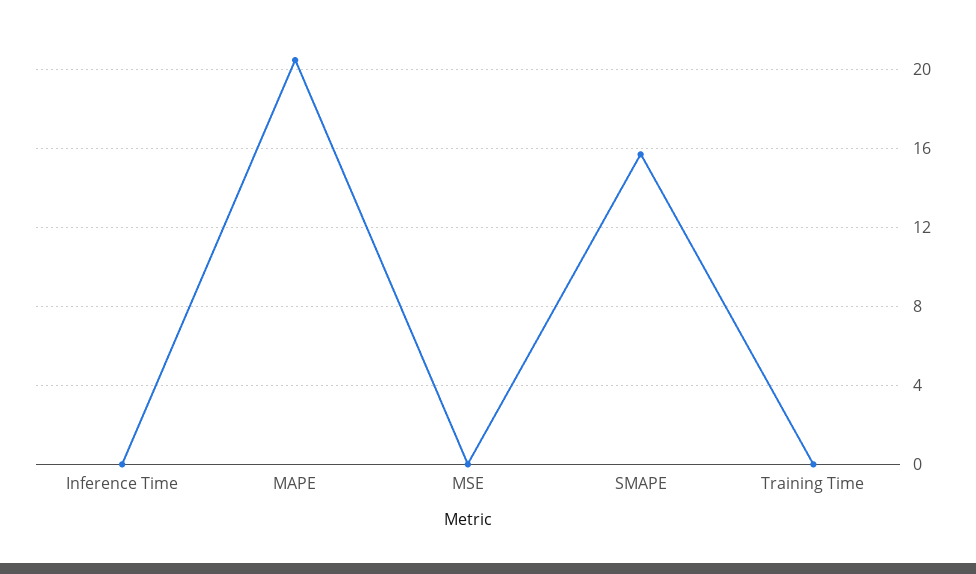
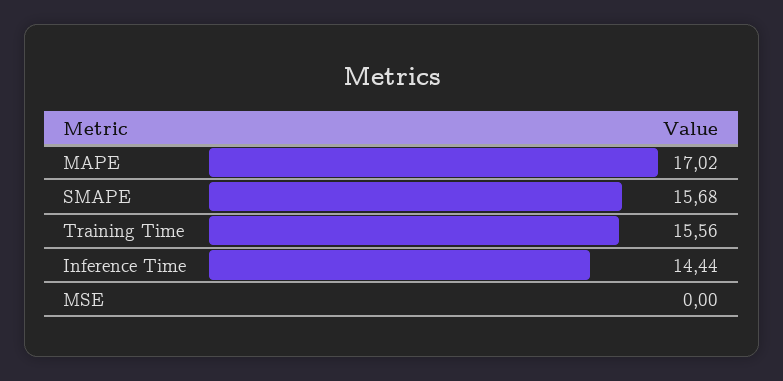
Inference Time: 0 -> 14.44
MAPE: 20.5 -> 17.02
Training Time: 0 -> 15.56

